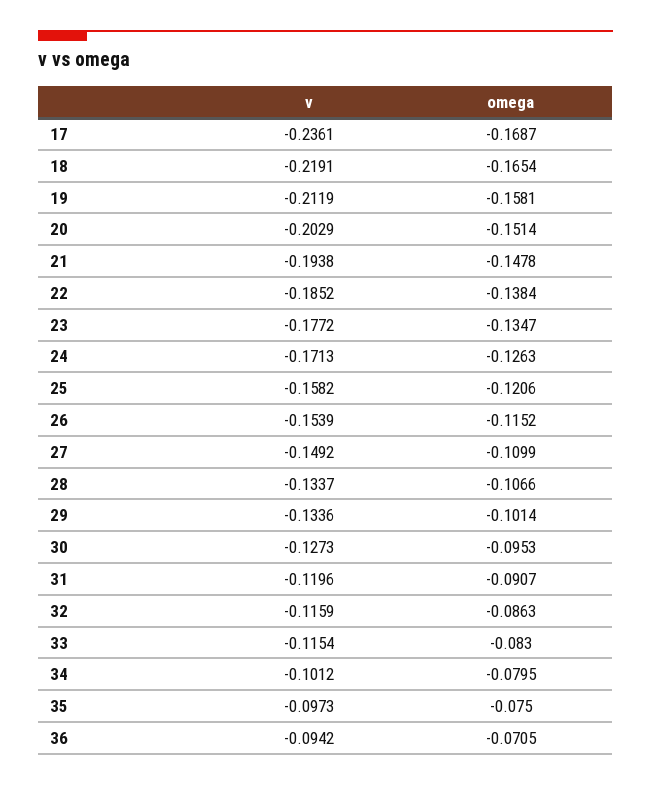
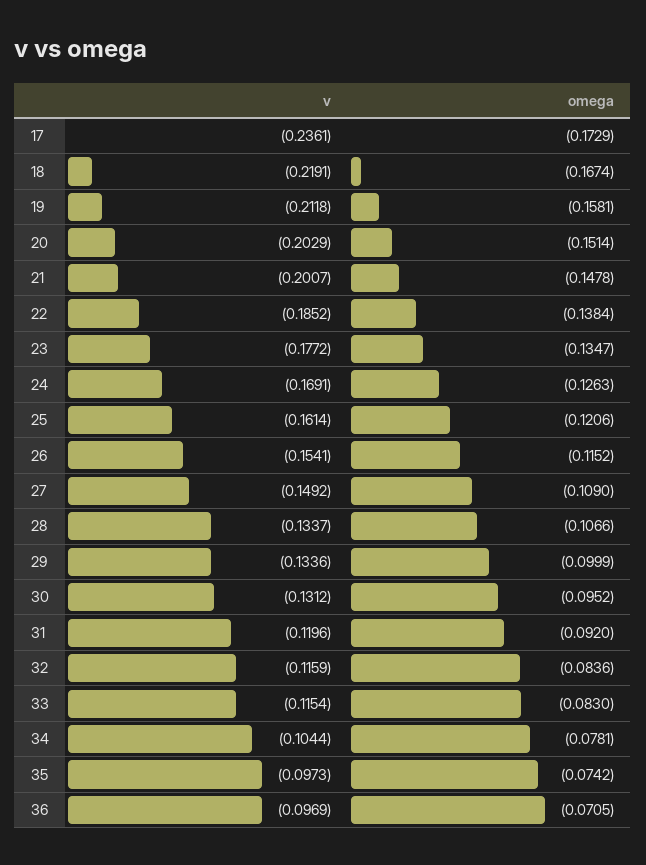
omega, 17: -0.1687 -> -0.1729
omega, 18: -0.1654 -> -0.1674
v, 19: -0.2119 -> -0.2118
v, 21: -0.1938 -> -0.2007
v, 24: -0.1713 -> -0.1691
v, 25: -0.1582 -> -0.1614
v, 26: -0.1539 -> -0.1541
omega, 27: -0.1099 -> -0.109
omega, 29: -0.1014 -> -0.0999
v, 30: -0.1273 -> -0.1312
omega, 30: -0.0953 -> -0.0952
omega, 31: -0.0907 -> -0.092
omega, 32: -0.0863 -> -0.0836
v, 34: -0.1012 -> -0.1044
omega, 34: -0.0795 -> -0.0781
omega, 35: -0.075 -> -0.0742
v, 36: -0.0942 -> -0.0969

